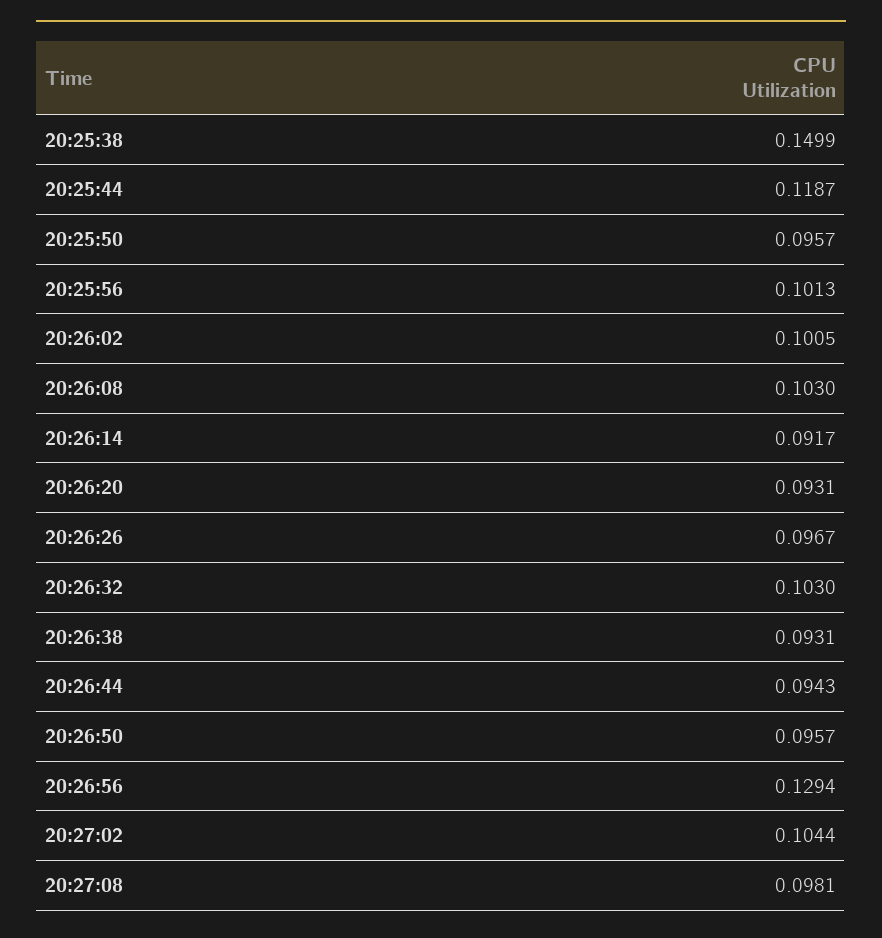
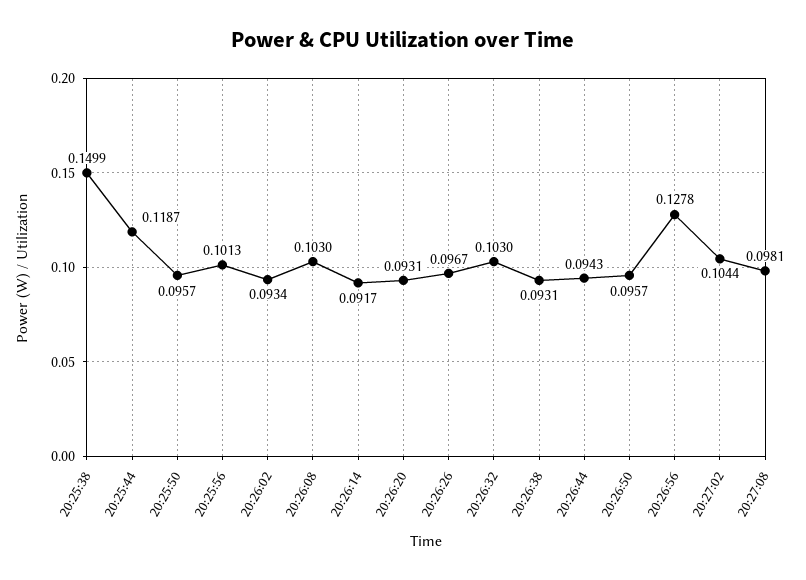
20:26:02: 0.1005 -> 0.0934
20:26:56: 0.1294 -> 0.1278

